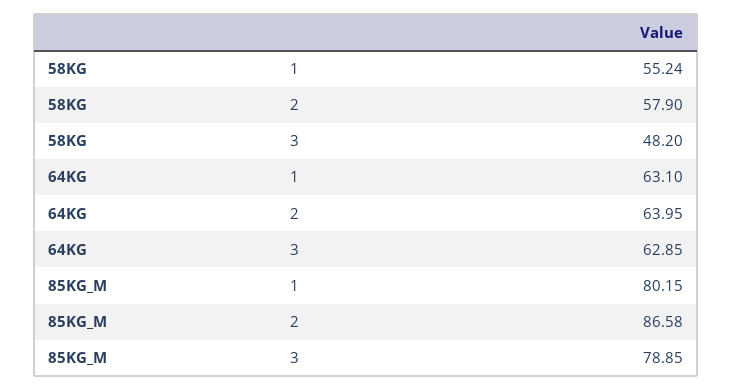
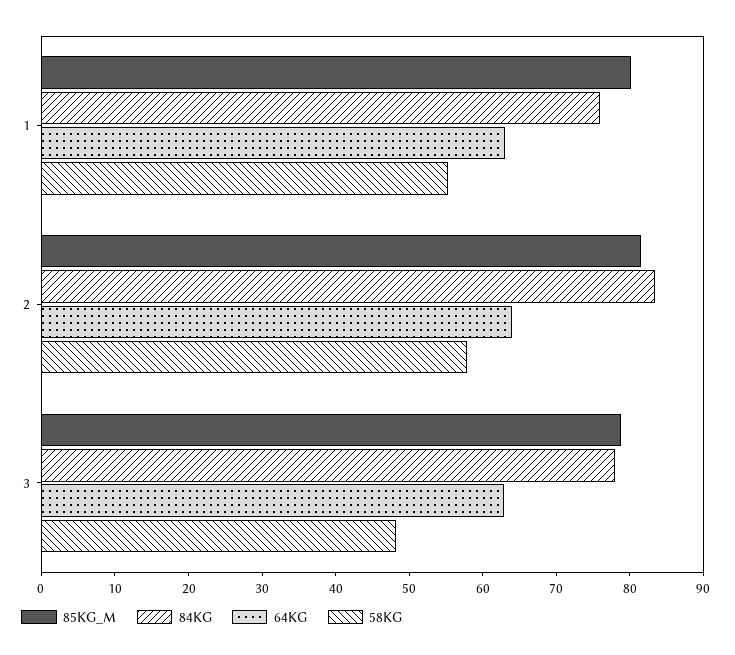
85KG_M, 2: 86.58 -> 82
84KG, 1: none -> 76
84KG, 2: none -> 84
84KG, 3: none -> 78

